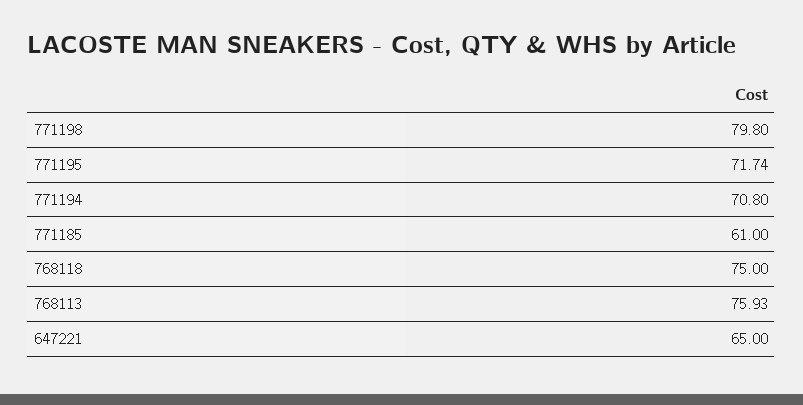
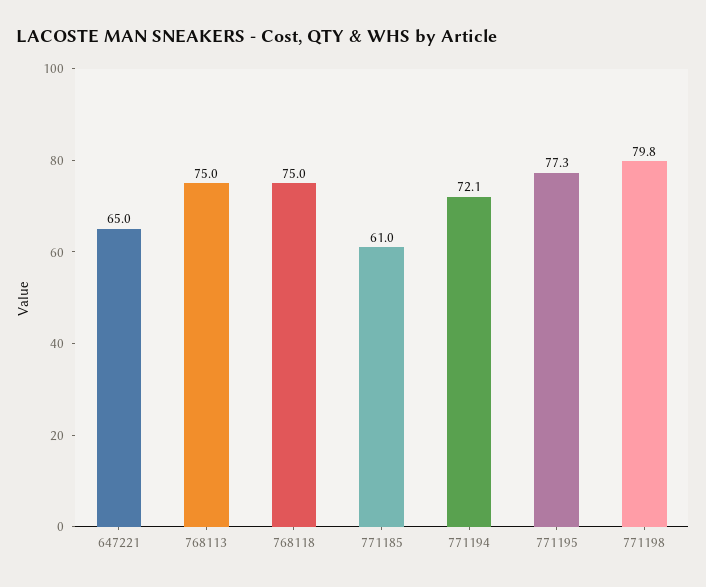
771195: 71.74 -> 77.3
771194: 70.8 -> 72.1
768113: 75.93 -> 75

